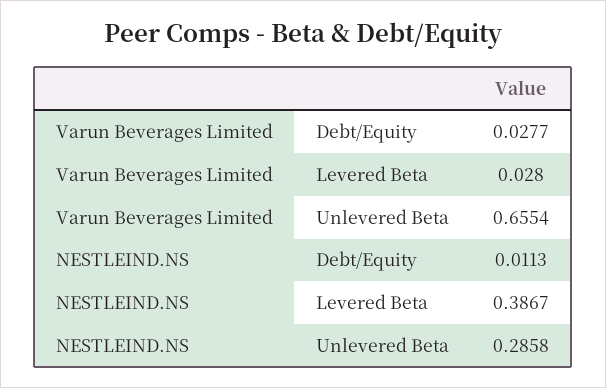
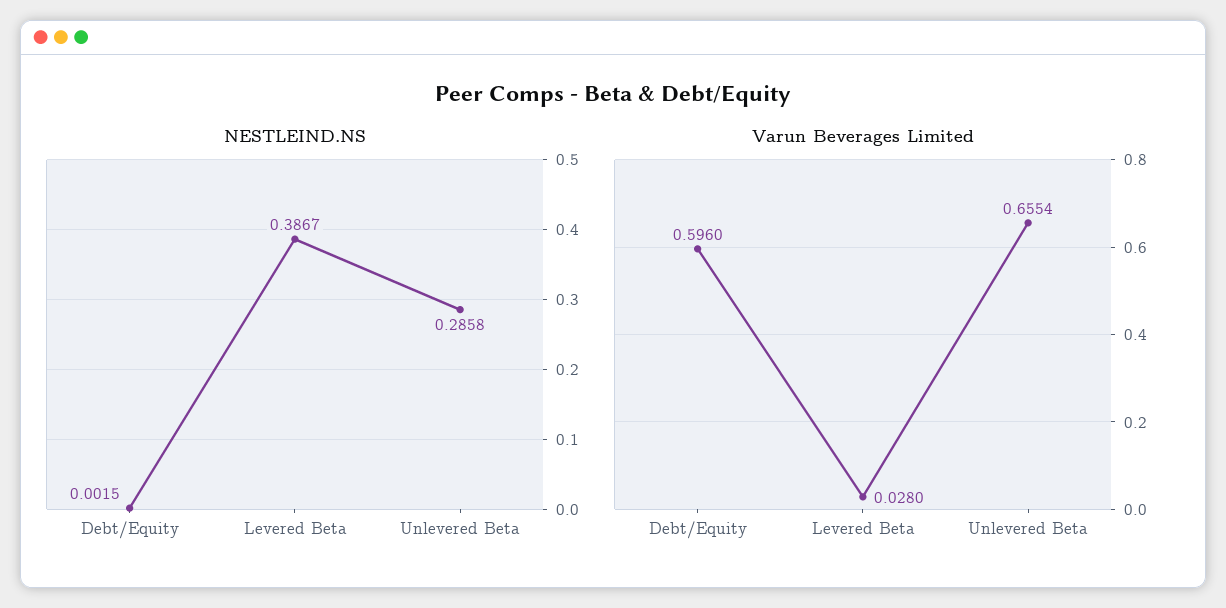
Varun Beverages Limited, Debt/Equity: 0.0277 -> 0.596
NESTLEIND.NS, Debt/Equity: 0.0113 -> 0.0015

